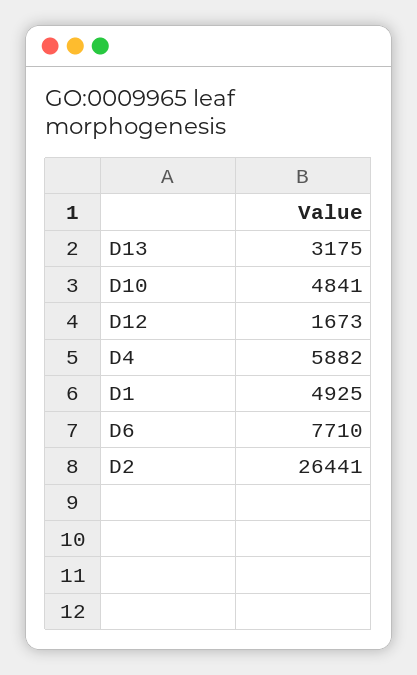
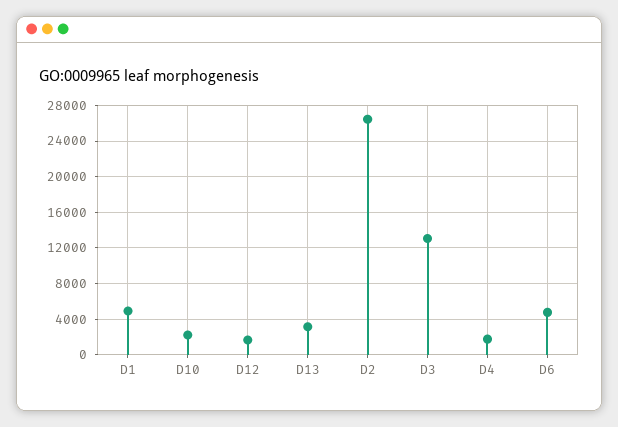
D10: 4841 -> 2000
D4: 5882 -> 2000
D6: 7710 -> 5000
D3: none -> 13000

